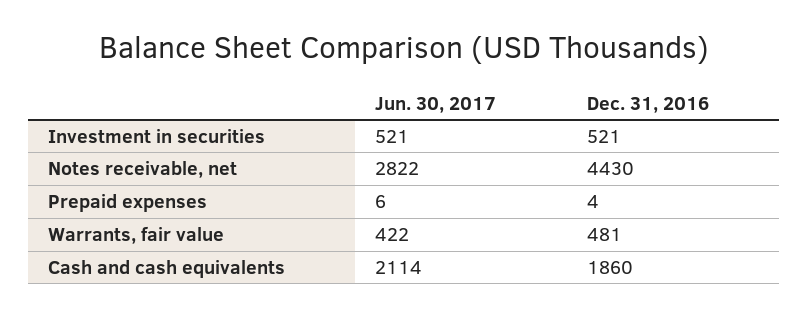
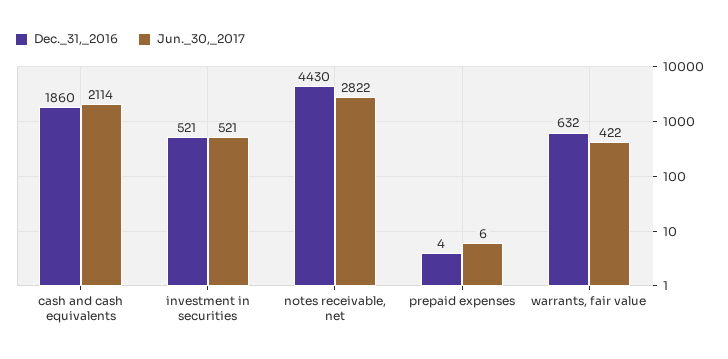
Dec. 31, 2016, Warrants, fair value: 481 -> 632

